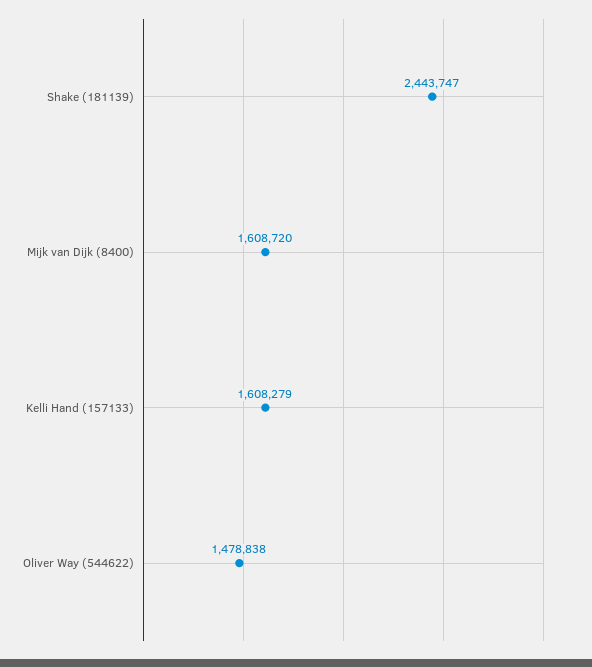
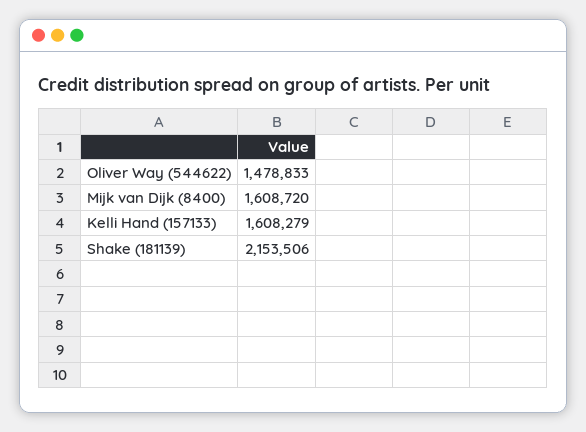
Shake (181139): 2443747 -> 2153506
Oliver Way (544622): 1478838 -> 1478833

